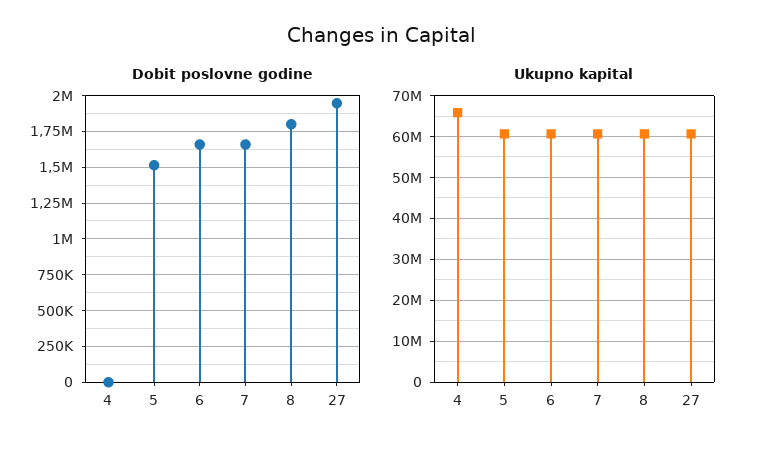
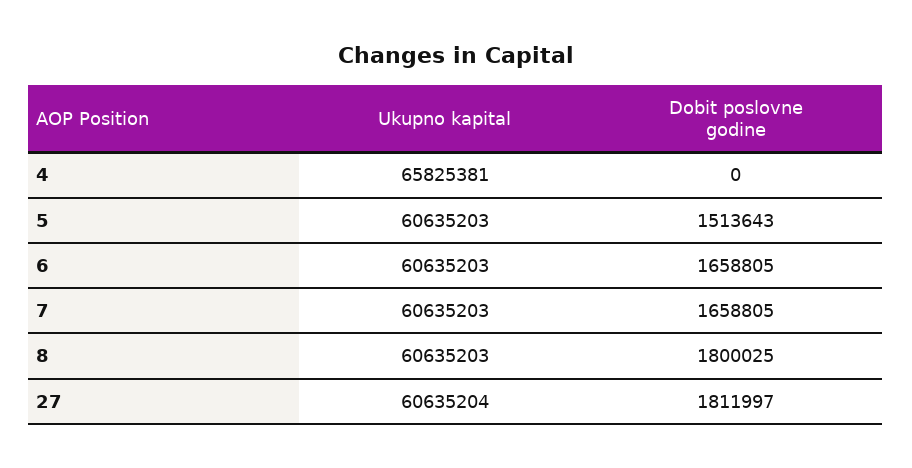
Dobit poslovne godine, 27: 1950000 -> 1811997

